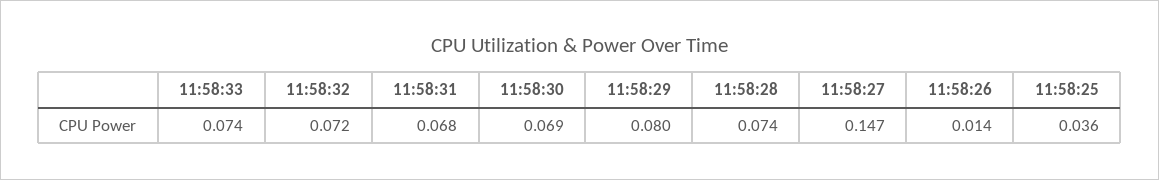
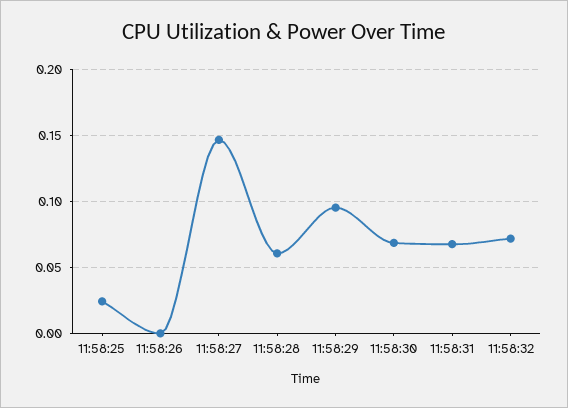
11:58:33: 0.074 -> none
11:58:29: 0.08 -> 0.095
11:58:28: 0.074 -> 0.06
11:58:26: 0.014 -> 0
11:58:25: 0.036 -> 0.025

